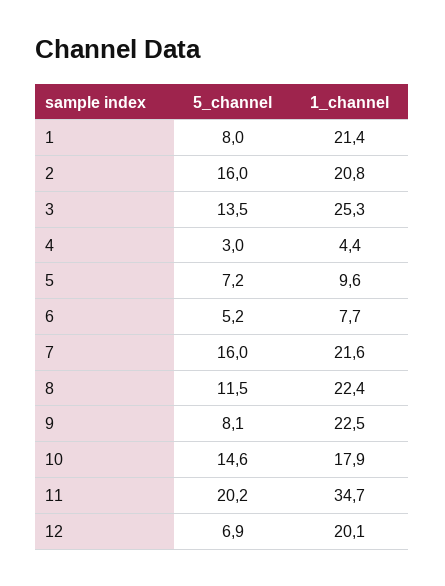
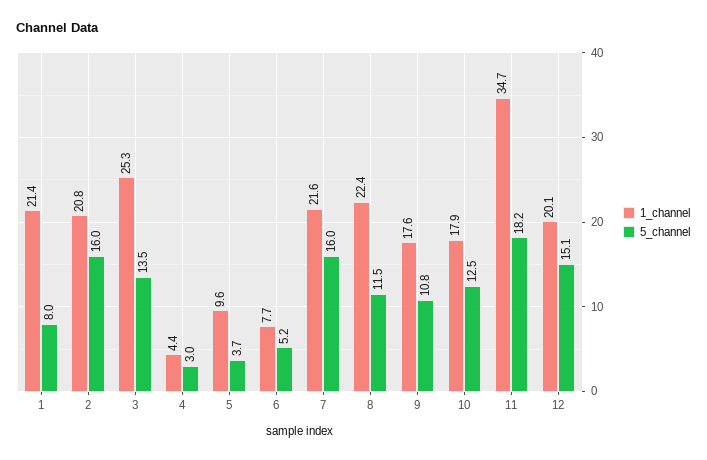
5_channel, 5: 7.2 -> 3.7
5_channel, 9: 8.1 -> 10.8
1_channel, 9: 22.5 -> 17.6
5_channel, 10: 14.6 -> 12.5
5_channel, 11: 20.2 -> 18.2
5_channel, 12: 6.9 -> 15.1

